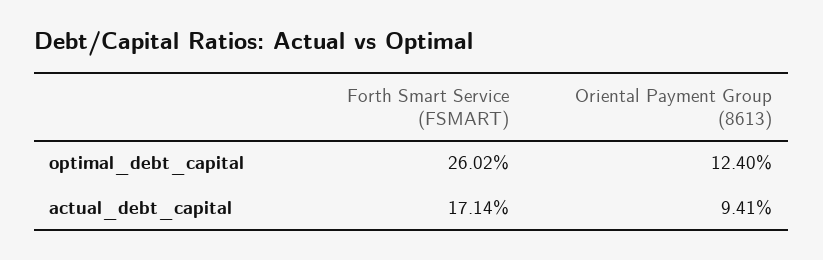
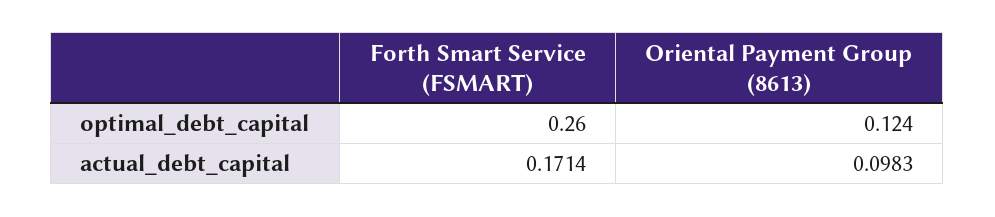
Forth Smart Service (FSMART), optimal_debt_capital: 0.2602 -> 0.26
Oriental Payment Group (8613), actual_debt_capital: 0.0941 -> 0.0983

